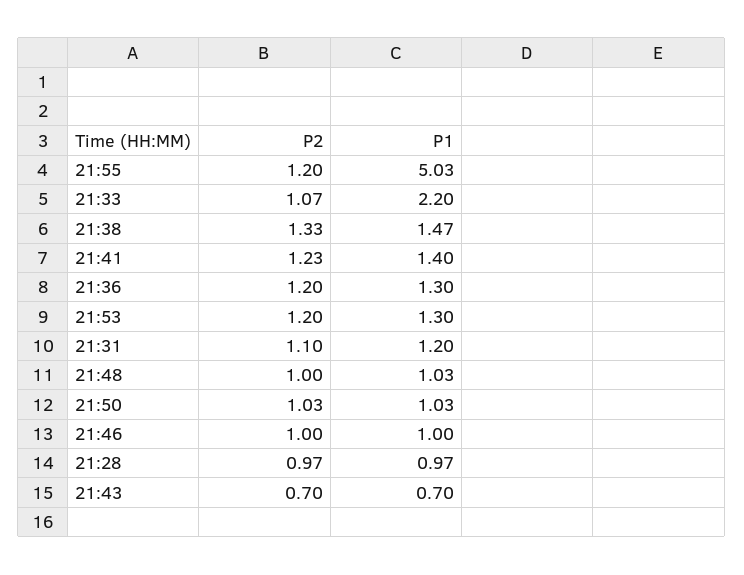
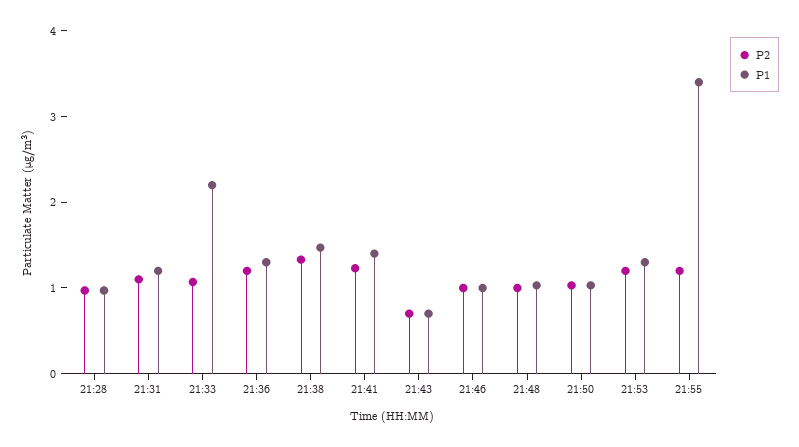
P1, 21:55: 5.03 -> 3.4

